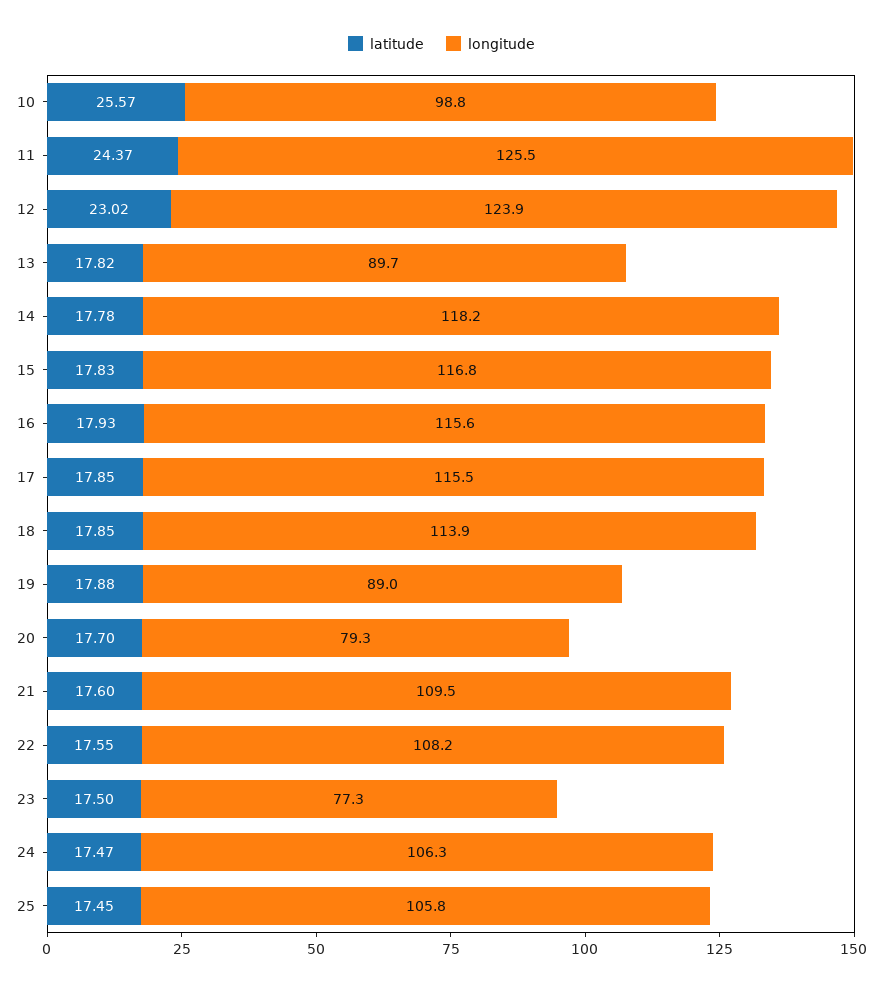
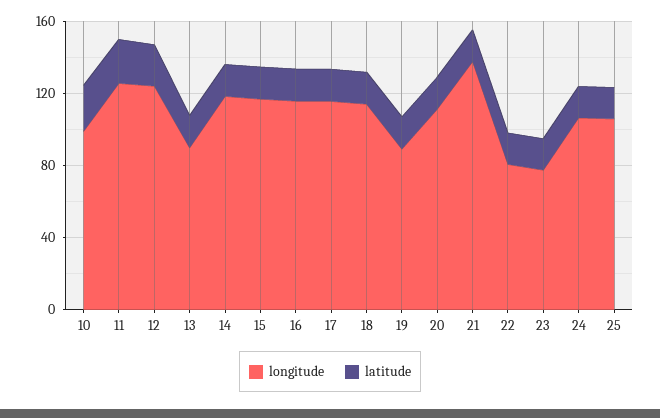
longitude, 20: 79.3 -> 110
longitude, 21: 109.5 -> 140
longitude, 22: 108.2 -> 80

